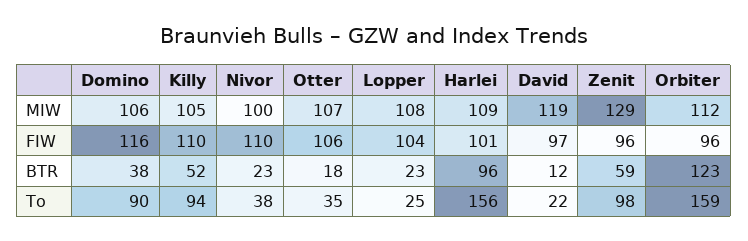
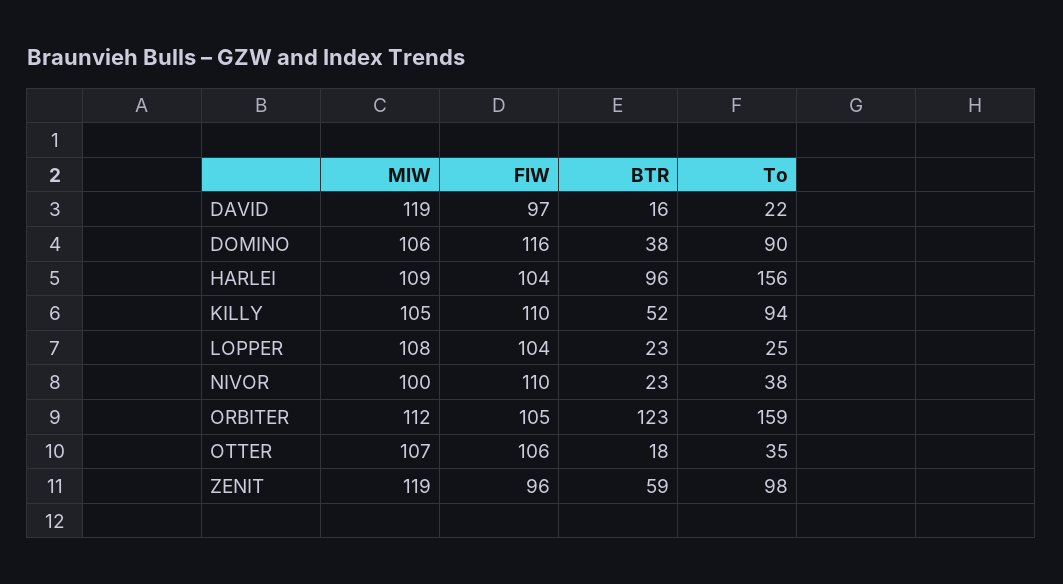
Zenit, MIW: 129 -> 119
Harlei, FIW: 101 -> 104
Orbiter, FIW: 96 -> 105
David, BTR: 12 -> 16

